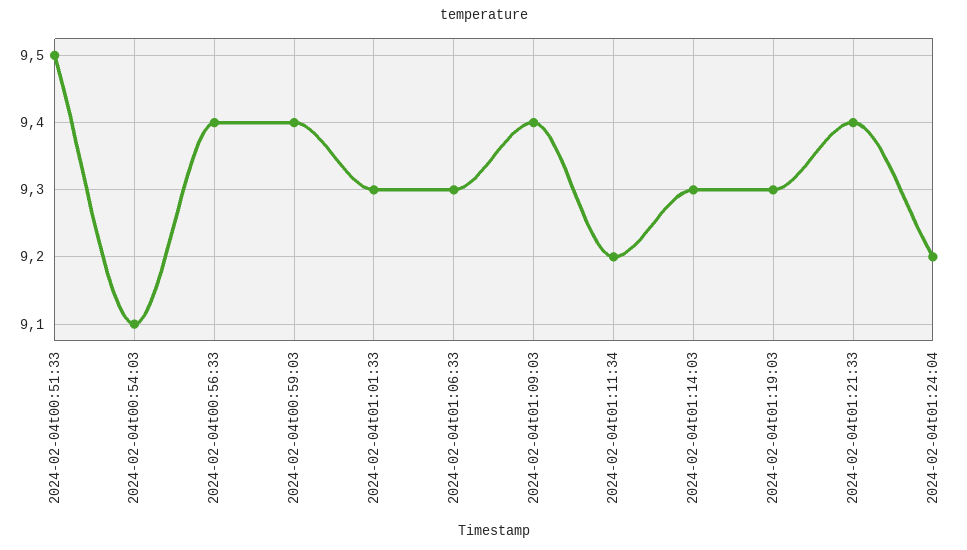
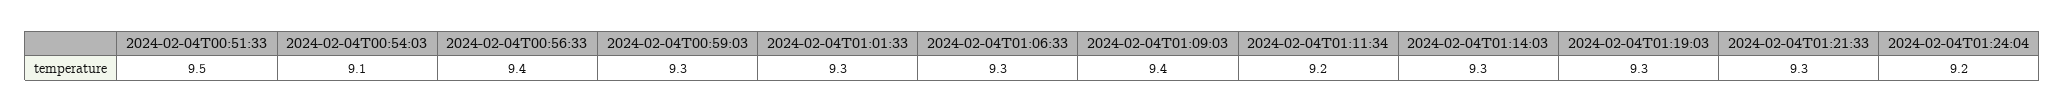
2024-02-04t00:59:03: 9.4 -> 9.3
2024-02-04t01:21:33: 9.4 -> 9.3

